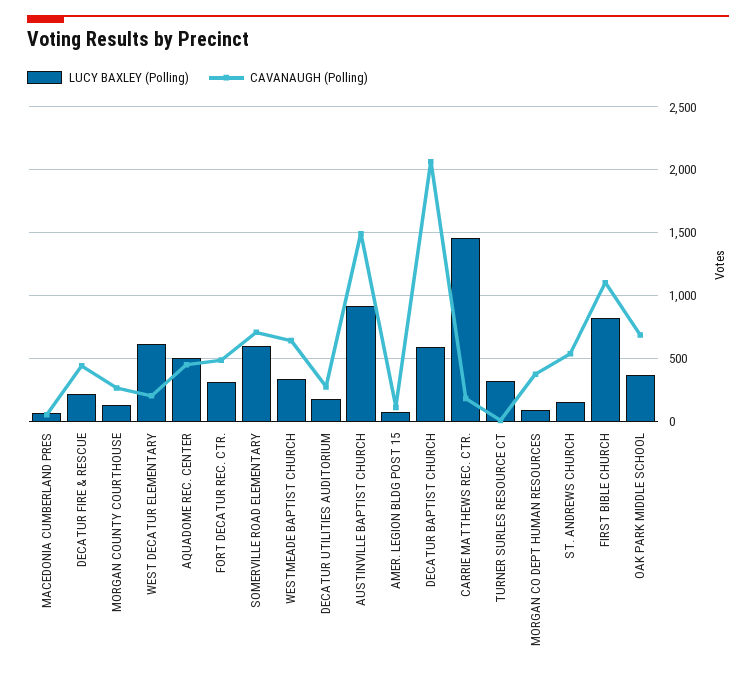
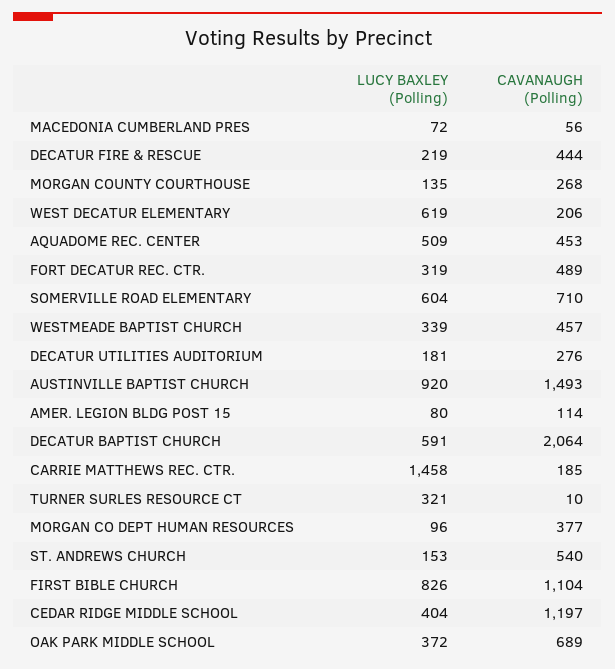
CAVANAUGH (Polling), WESTMEADE BAPTIST CHURCH: 650 -> 457
LUCY BAXLEY (Polling), CEDAR RIDGE MIDDLE SCHOOL: none -> 404
CAVANAUGH (Polling), CEDAR RIDGE MIDDLE SCHOOL: none -> 1197

